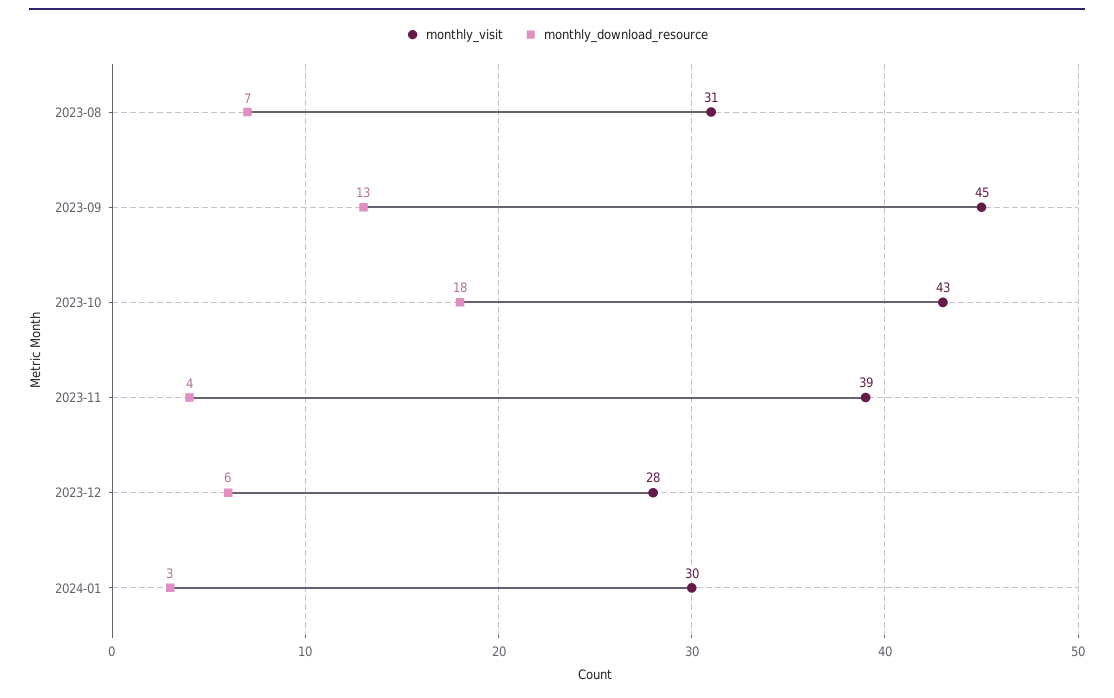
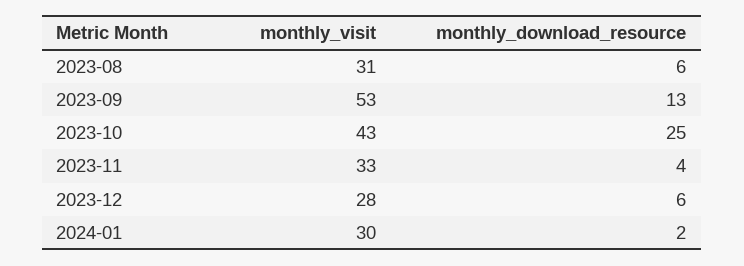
monthly_download_resource, 2023-08: 7 -> 6
monthly_visit, 2023-09: 45 -> 53
monthly_download_resource, 2023-10: 18 -> 25
monthly_visit, 2023-11: 39 -> 33
monthly_download_resource, 2024-01: 3 -> 2

